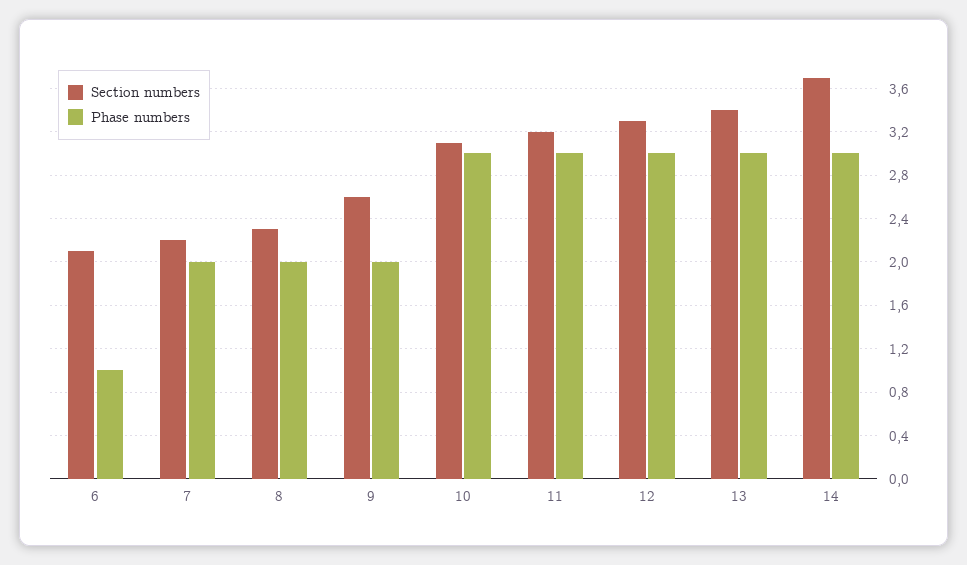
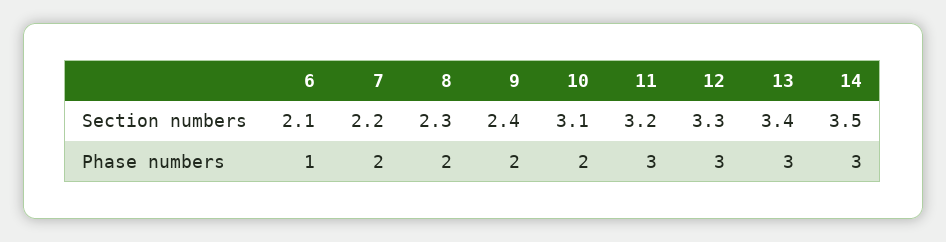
Section numbers, 9: 2.6 -> 2.4
Phase numbers, 10: 3 -> 2
Section numbers, 14: 3.7 -> 3.5

